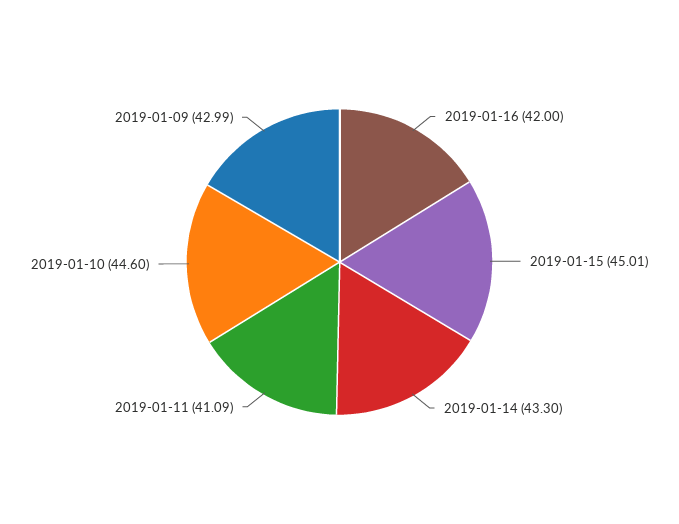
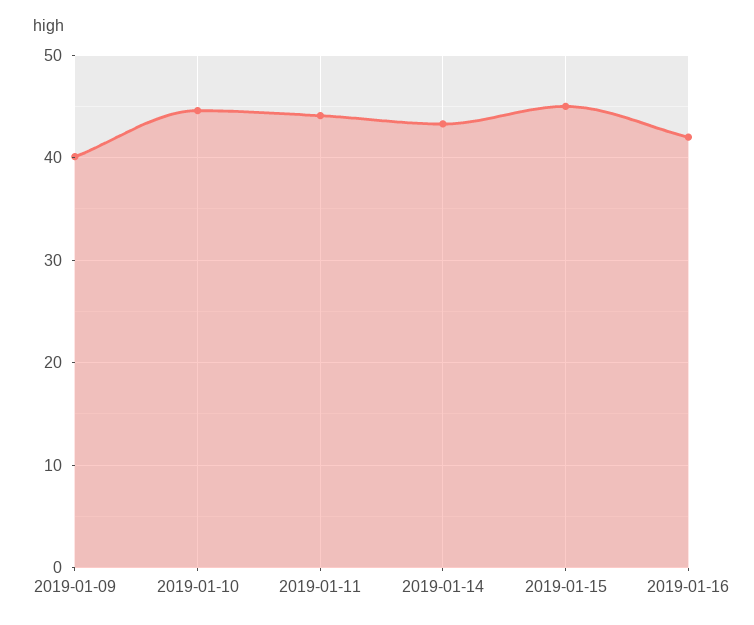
2019-01-11: 41.09 -> 44
2019-01-09: 42.99 -> 40

